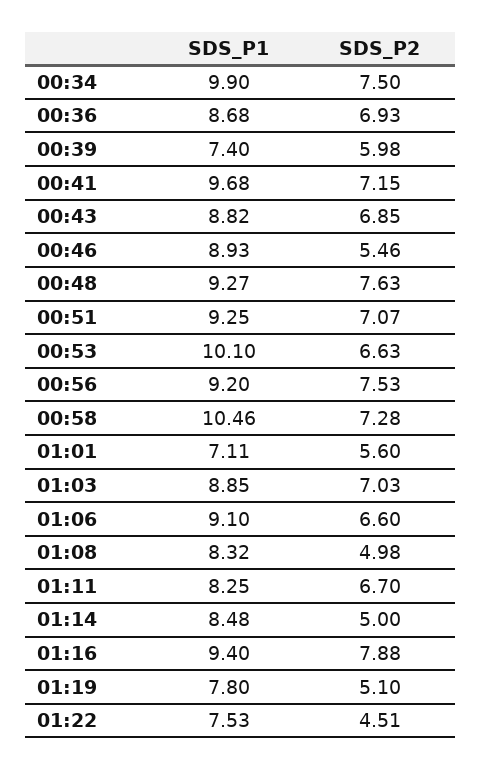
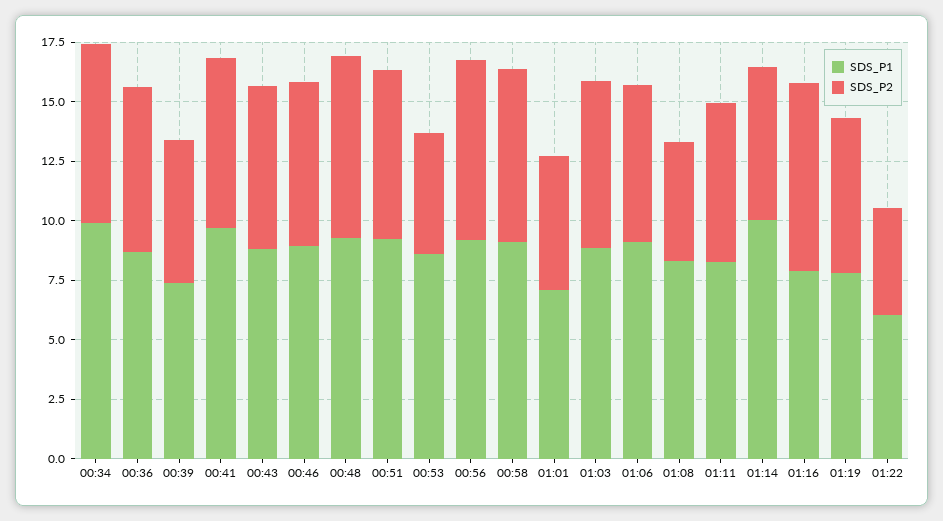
SDS_P2, 00:46: 5.46 -> 7
SDS_P1, 00:53: 10.1 -> 8.5
SDS_P2, 00:53: 6.63 -> 5
SDS_P1, 00:58: 10.46 -> 9
SDS_P1, 01:14: 8.48 -> 10
SDS_P2, 01:14: 5 -> 6.5
SDS_P1, 01:16: 9.4 -> 8
SDS_P2, 01:19: 5.1 -> 6.5
SDS_P1, 01:22: 7.53 -> 6

